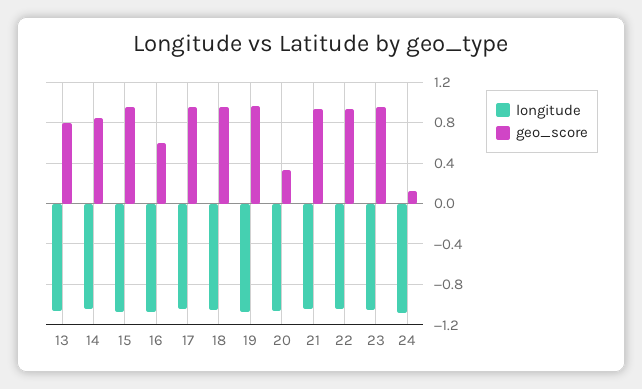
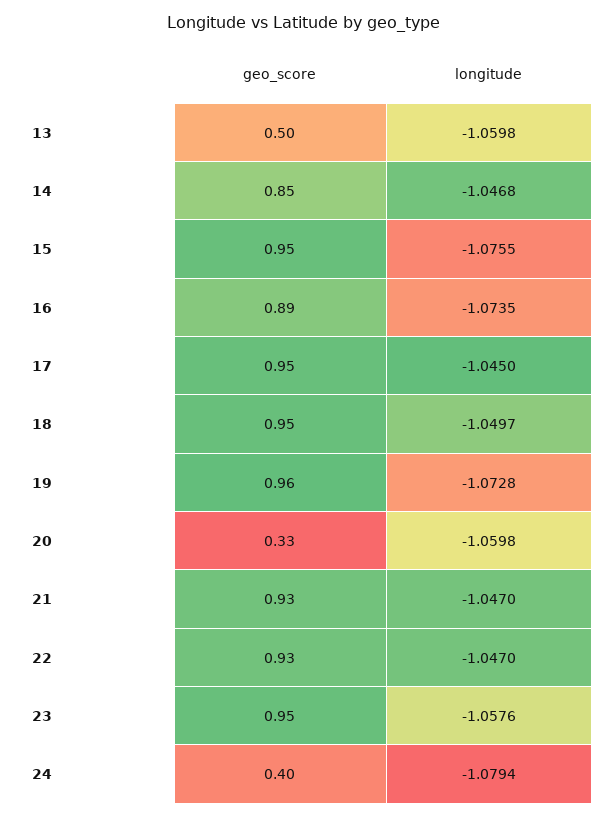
geo_score, 13: 0.8 -> 0.5
geo_score, 16: 0.6 -> 0.89
geo_score, 24: 0.1 -> 0.4

